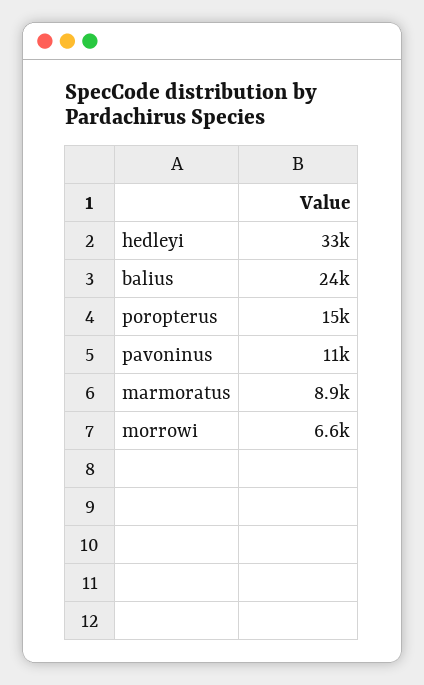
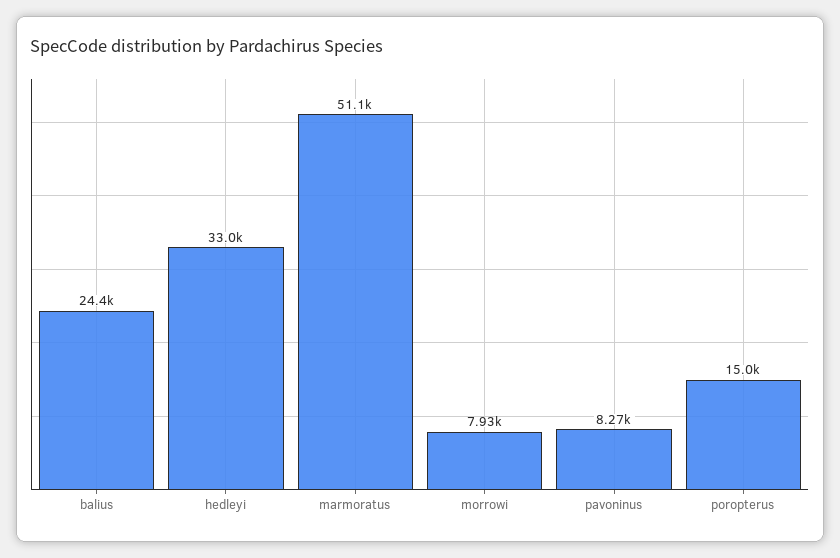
pavoninus: 11000 -> 8270
marmoratus: 8900 -> 51100
morrowi: 6600 -> 7930

